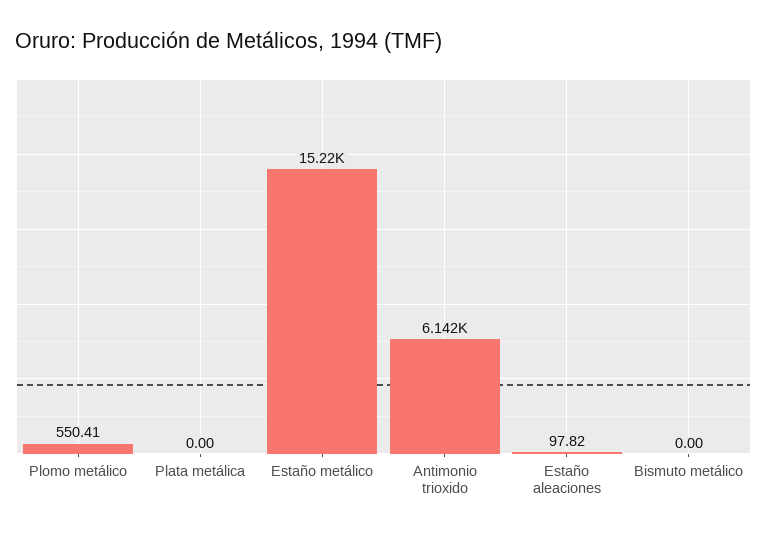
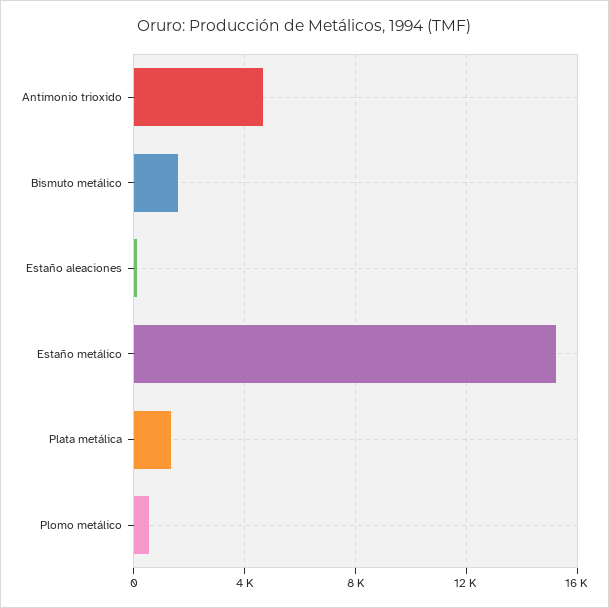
Plata metálica: 0 -> 1500
Antimonio trioxido: 6142 -> 4500
Bismuto metálico: 0 -> 1500

